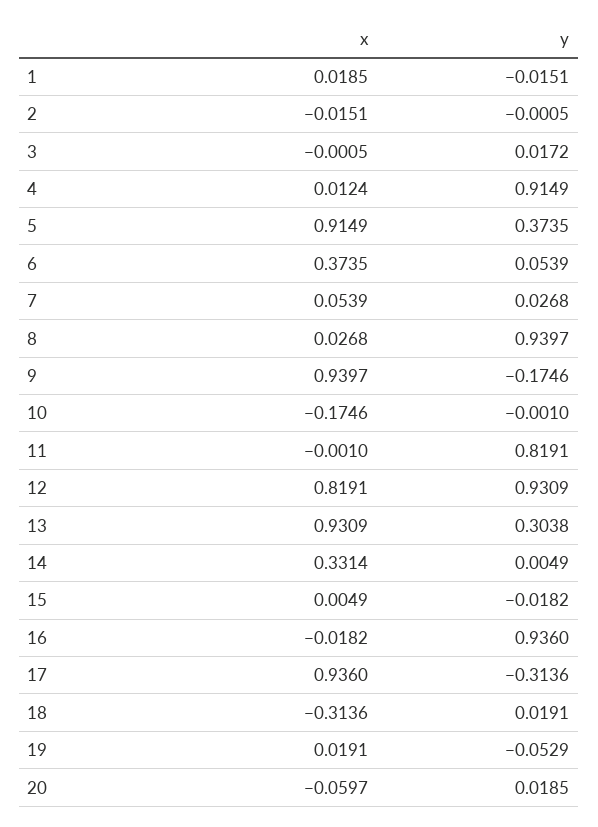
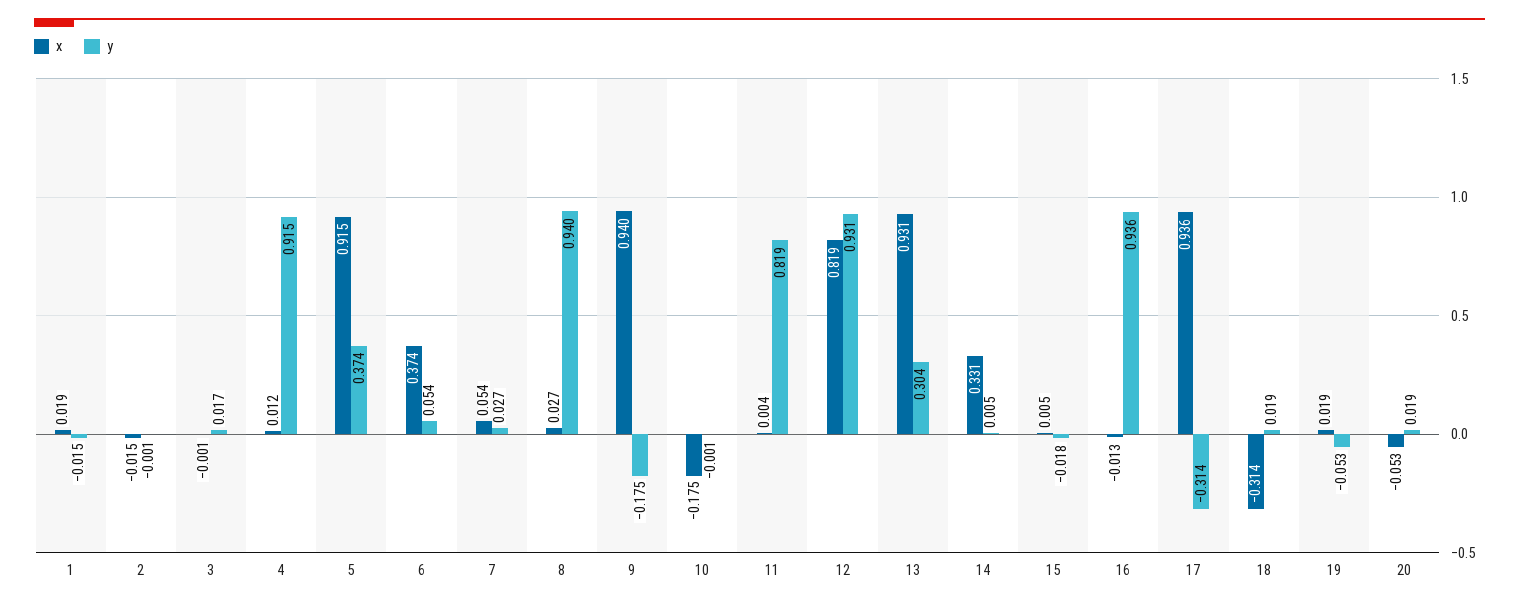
x, 11: -0.001 -> 0.004
x, 16: -0.0182 -> -0.013
x, 20: -0.0597 -> -0.053

